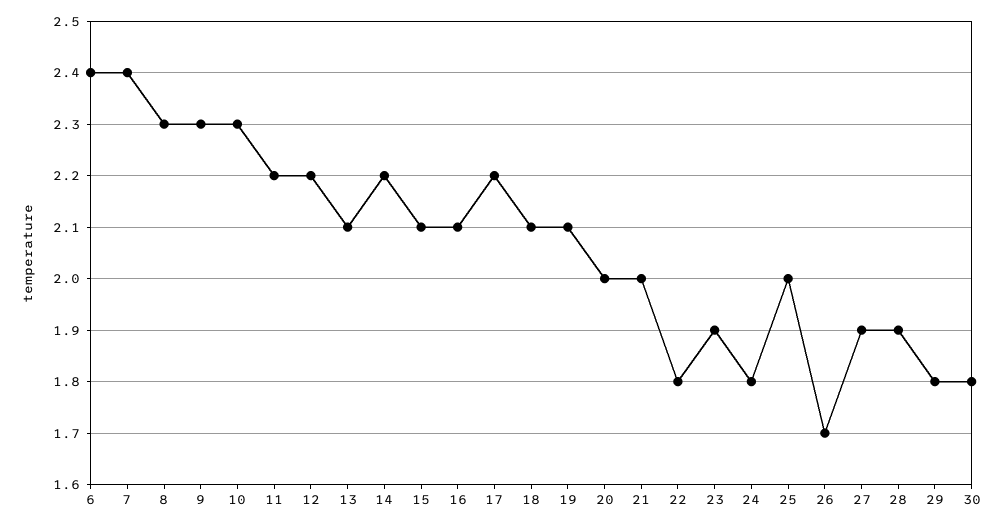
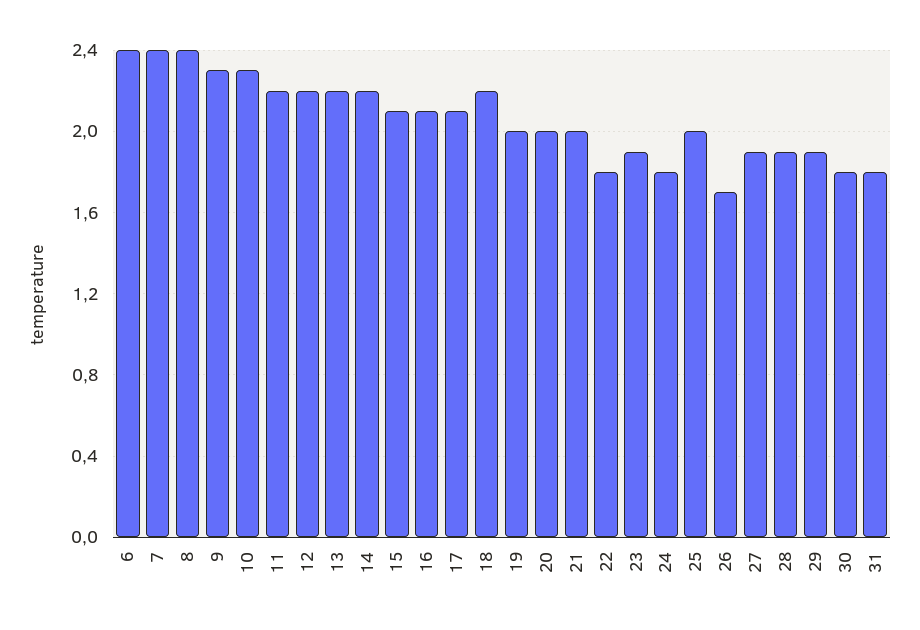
8: 2.3 -> 2.4
13: 2.1 -> 2.2
17: 2.2 -> 2.1
18: 2.1 -> 2.2
19: 2.1 -> 2
29: 1.8 -> 1.9
31: none -> 1.8

